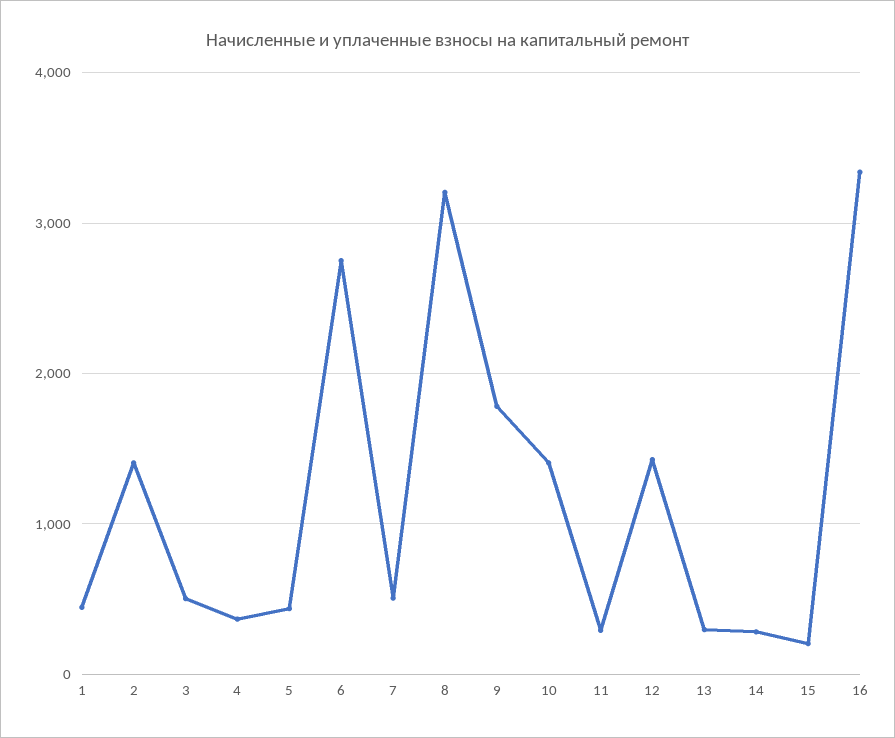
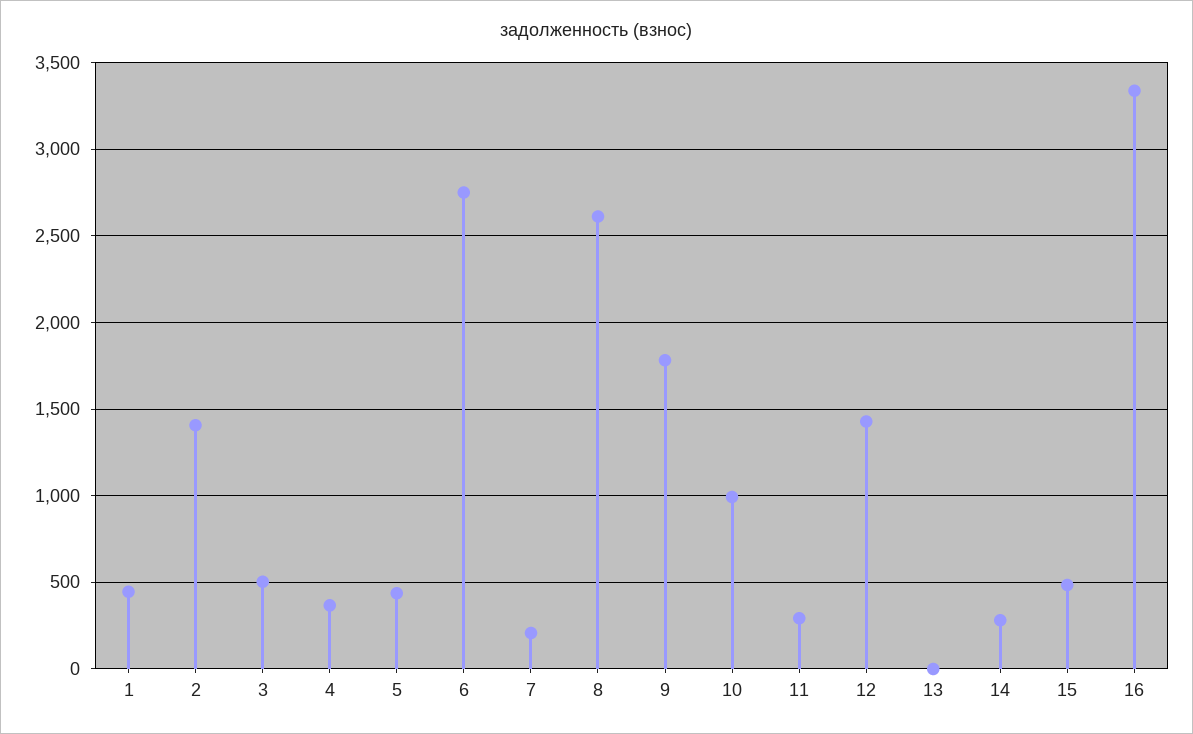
7: 500 -> 200
8: 3200 -> 2600
10: 1400 -> 1000
13: 300 -> 0
15: 200 -> 500

